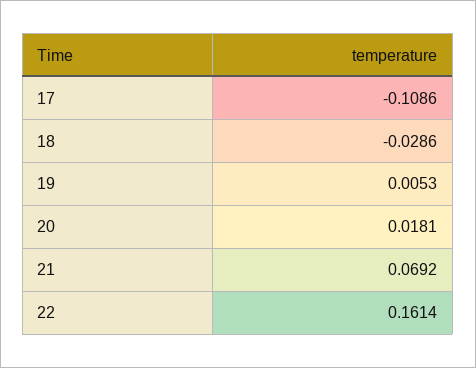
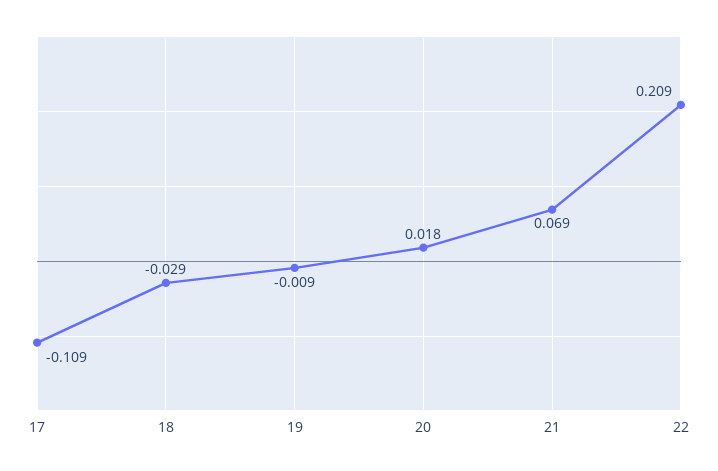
19: 0.0053 -> -0.009
22: 0.1614 -> 0.209

